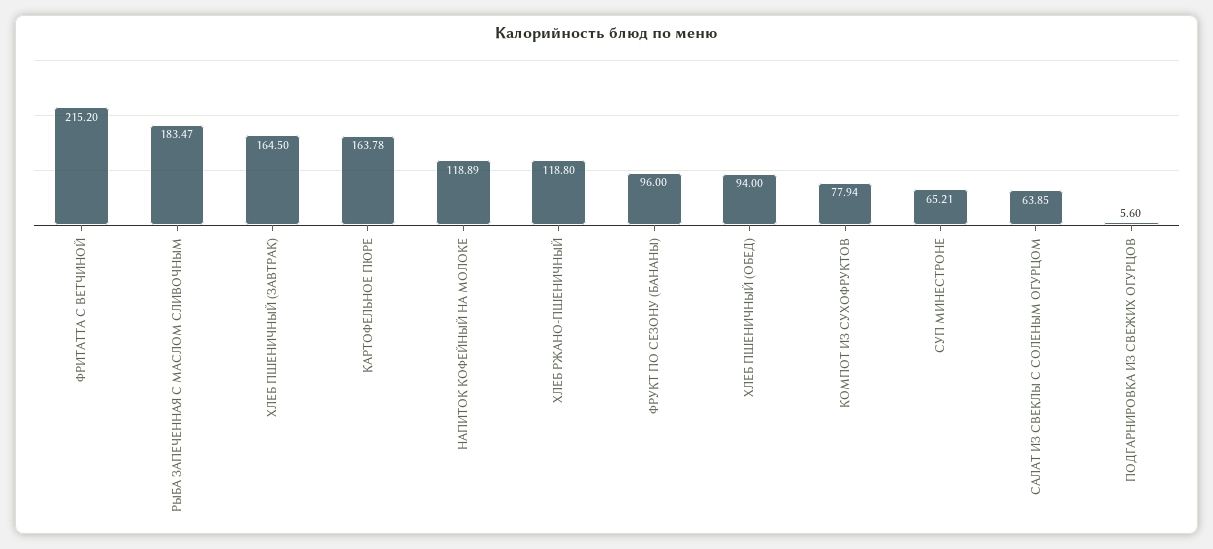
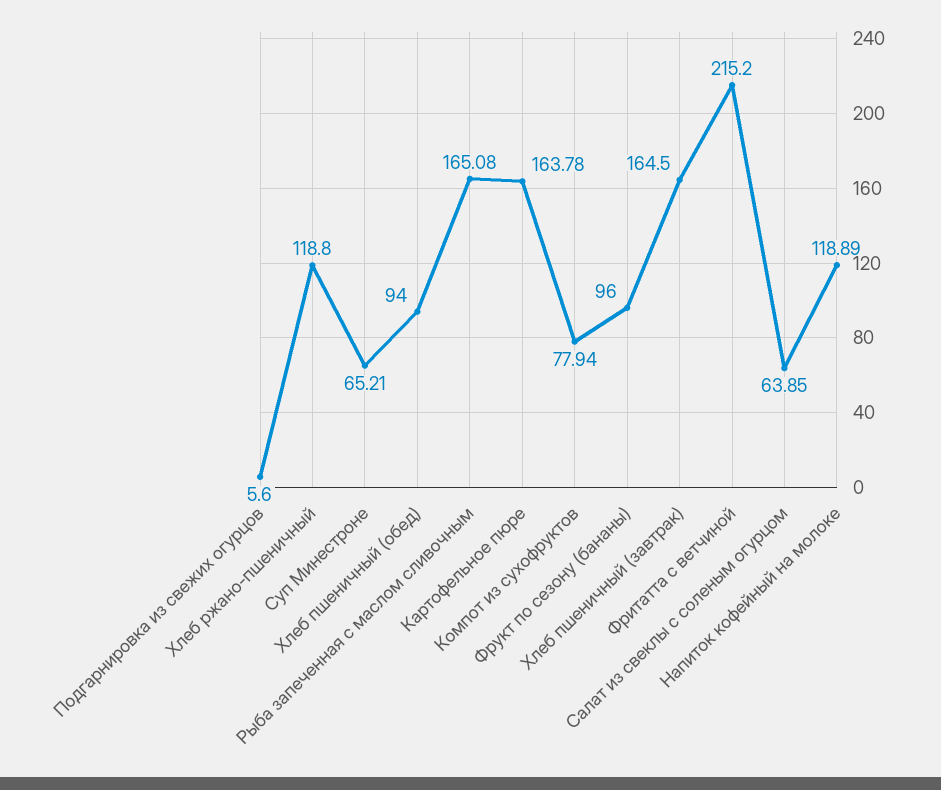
РЫБА ЗАПЕЧЕННАЯ С МАСЛОМ СЛИВОЧНЫМ: 183.47 -> 165.08

